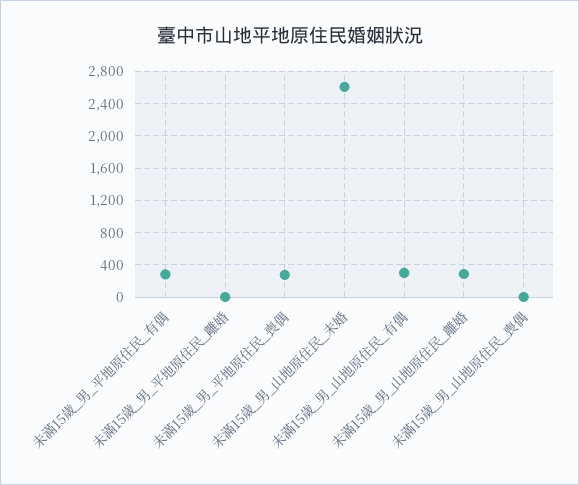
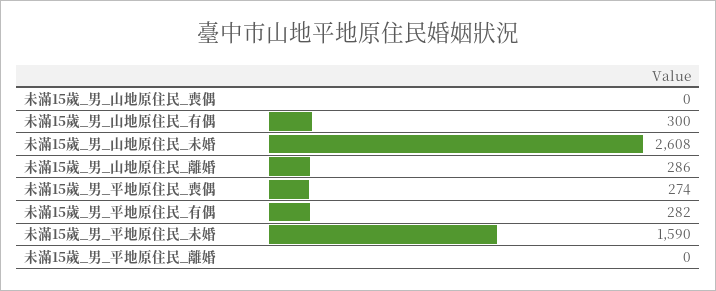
未滿15歲_男_平地原住民_未婚: none -> 1590

